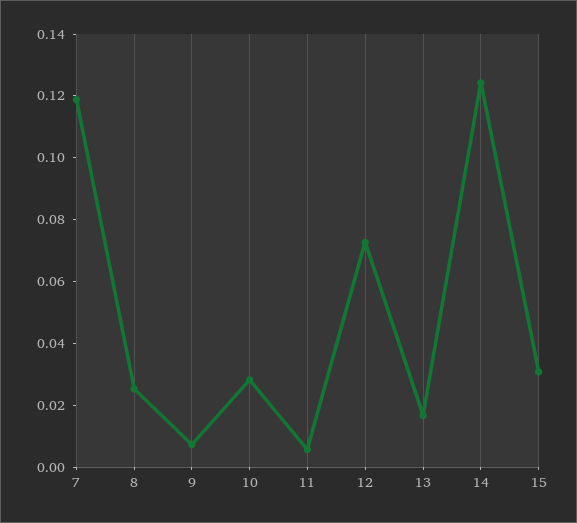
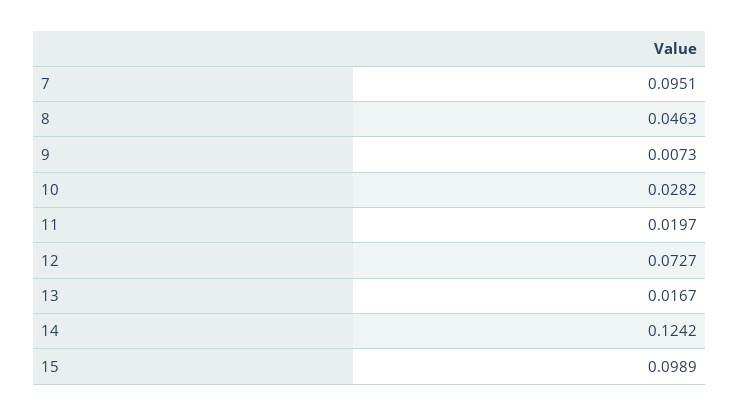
7: 0.12 -> 0.0951
8: 0.025 -> 0.0463
11: 0.005 -> 0.0197
15: 0.03 -> 0.0989

